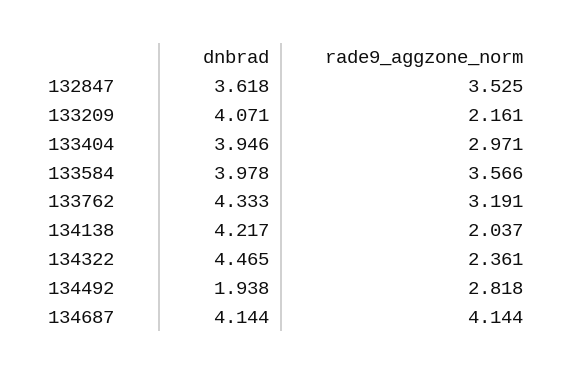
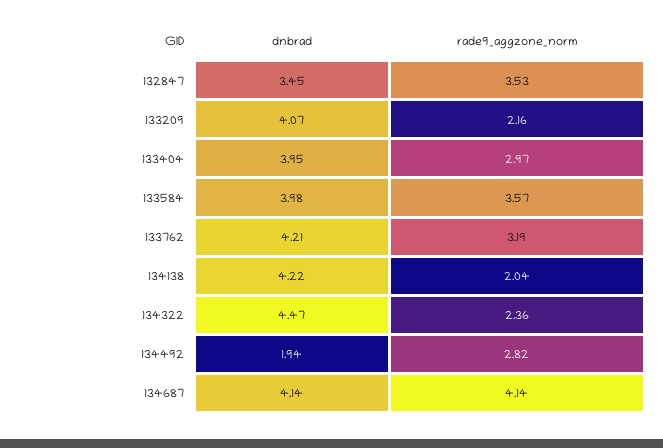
dnbrad, 132847: 3.618 -> 3.45
dnbrad, 133762: 4.333 -> 4.21

